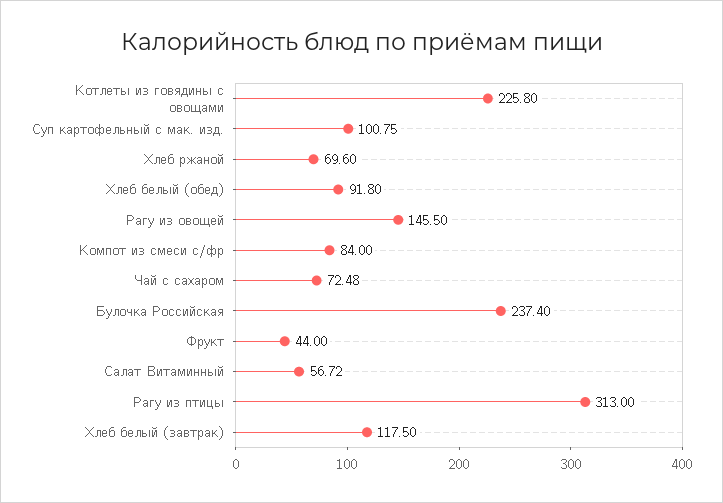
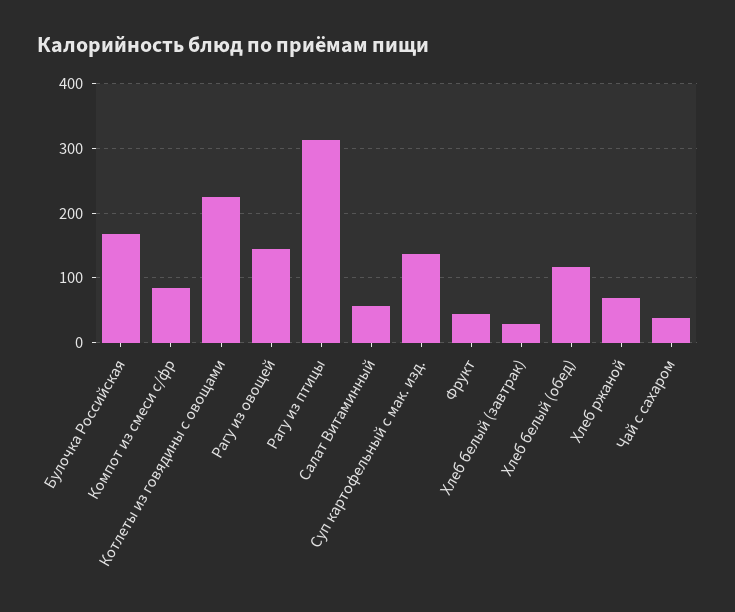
Суп картофельный с мак. изд.: 100.75 -> 140
Хлеб белый (обед): 91.8 -> 120
Чай с сахаром: 72.48 -> 40
Булочка Российская: 237.4 -> 170
Хлеб белый (завтрак): 117.5 -> 30

